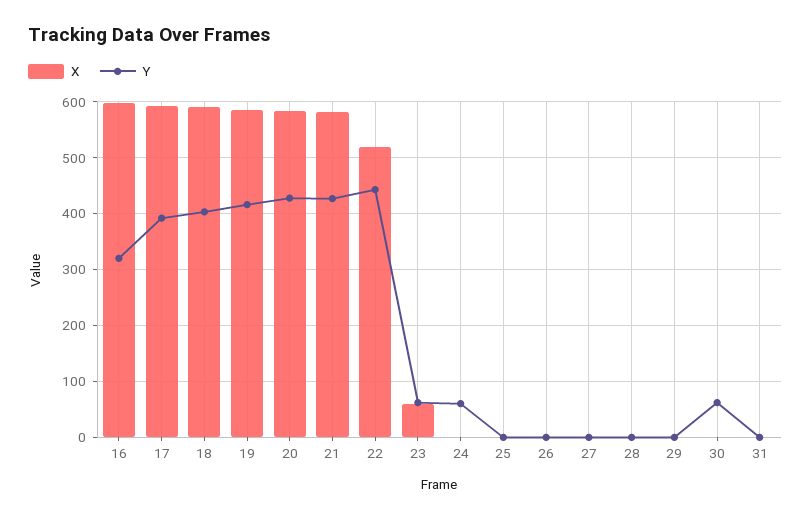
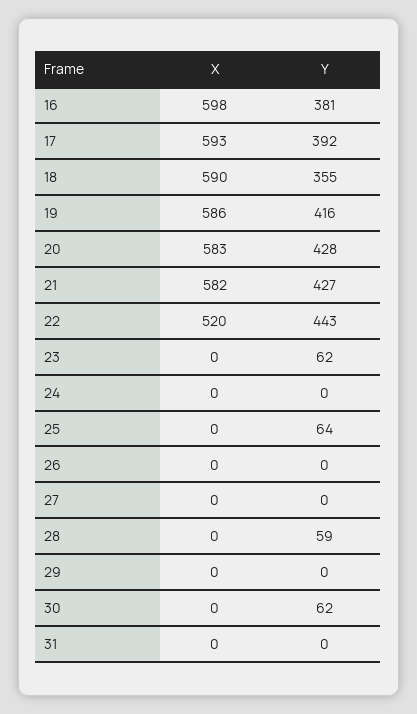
Y, 16: 320 -> 381
Y, 18: 400 -> 355
X, 23: 60 -> 0
Y, 24: 60 -> 0
Y, 25: 0 -> 64
Y, 28: 0 -> 59

